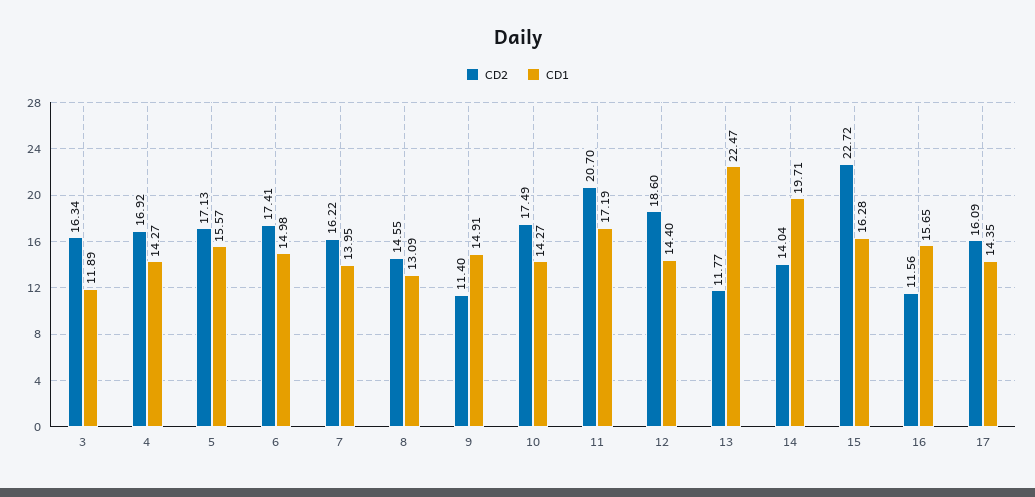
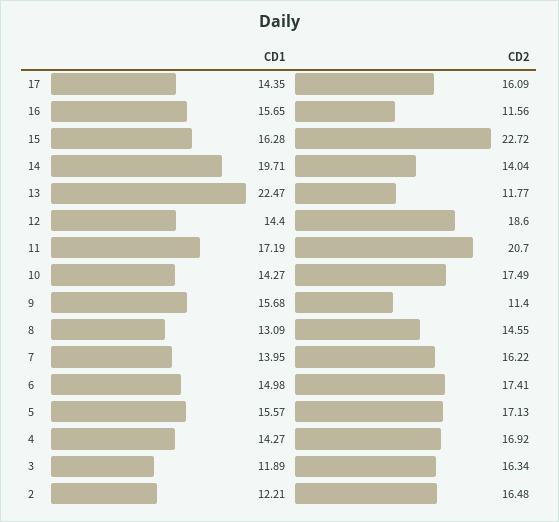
CD1, 9: 14.91 -> 15.68
CD1, 2: none -> 12.21
CD2, 2: none -> 16.48

